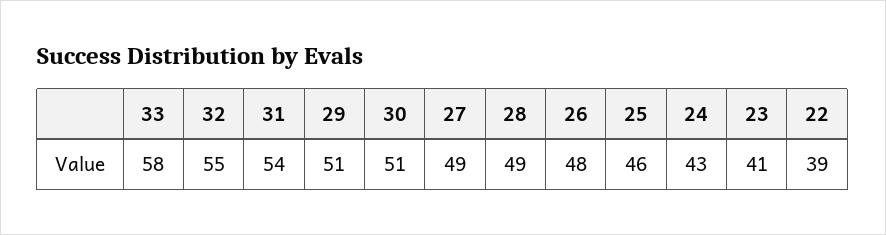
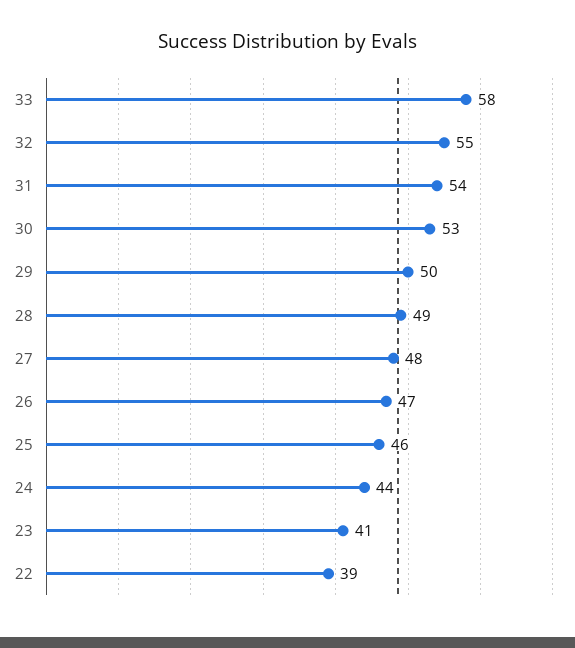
29: 51 -> 50
30: 51 -> 53
27: 49 -> 48
26: 48 -> 47
24: 43 -> 44

